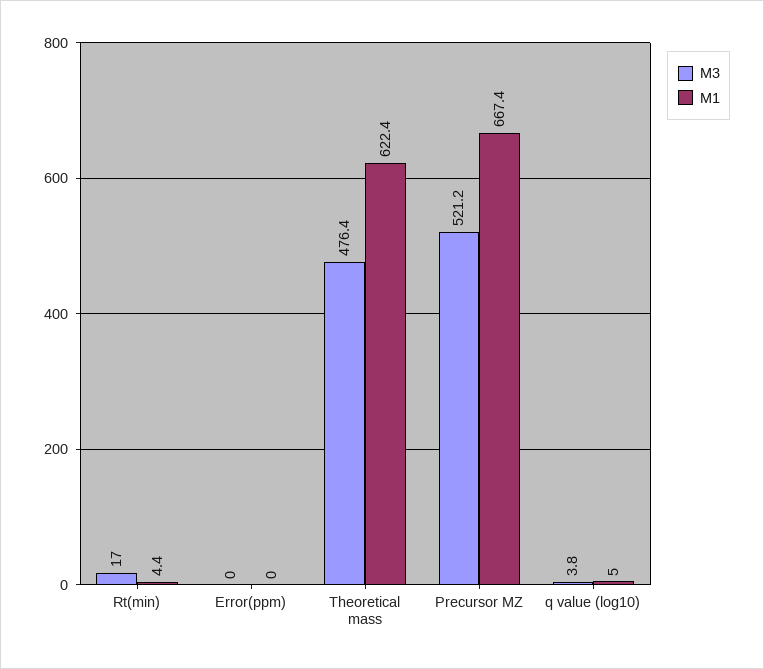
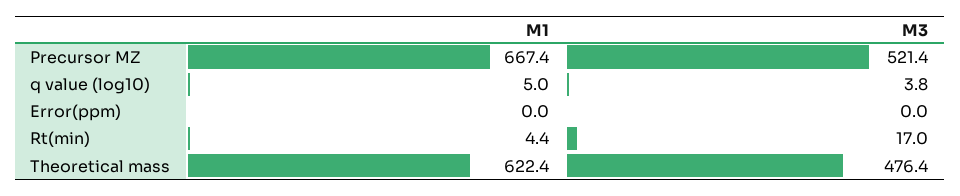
M3, Precursor MZ: 521.2 -> 521.4

